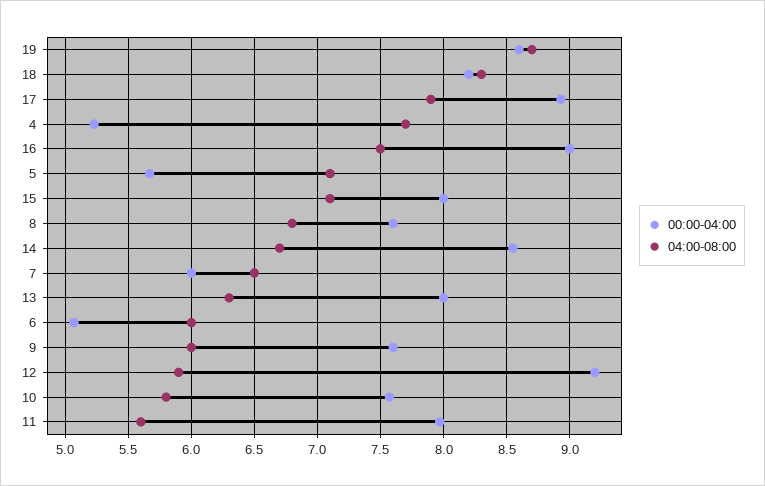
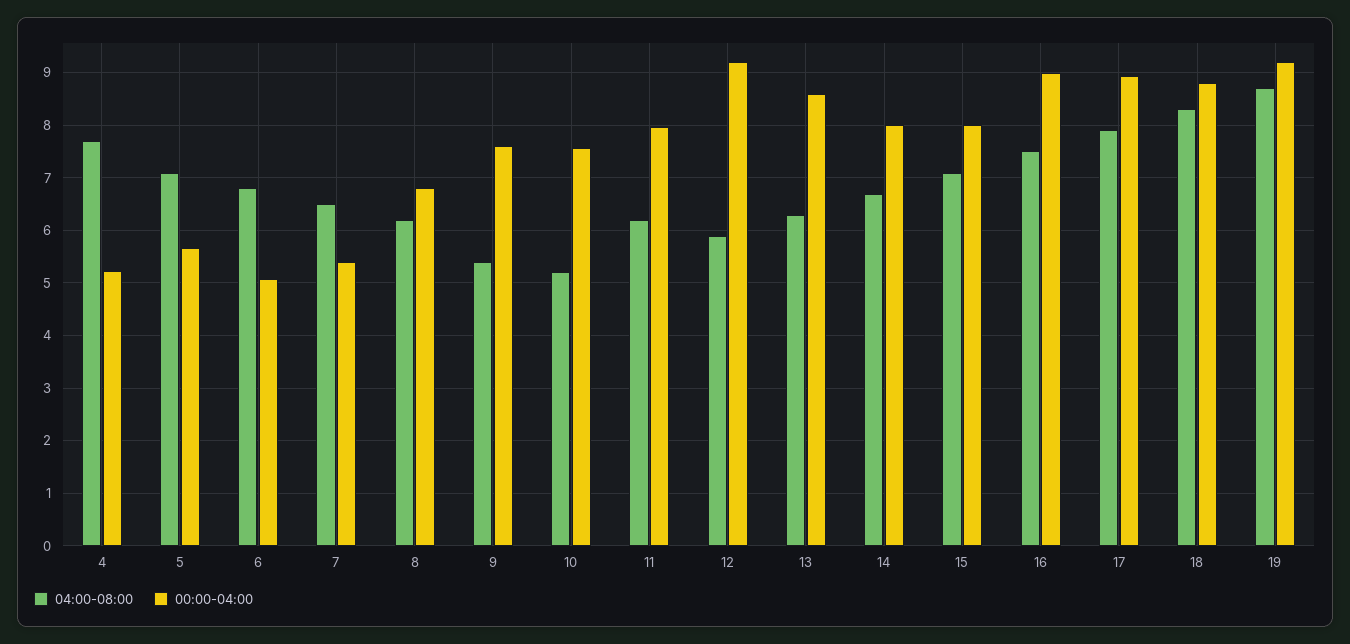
00:00-04:00, 19: 8.6 -> 9.2
00:00-04:00, 18: 8.2 -> 8.8
00:00-04:00, 8: 7.6 -> 6.8
04:00-08:00, 8: 6.8 -> 6.2
00:00-04:00, 14: 8.55 -> 8
00:00-04:00, 7: 6 -> 5.4
00:00-04:00, 13: 8 -> 8.6
04:00-08:00, 6: 6 -> 6.8
04:00-08:00, 9: 6 -> 5.4
04:00-08:00, 10: 5.8 -> 5.2
04:00-08:00, 11: 5.6 -> 6.2

